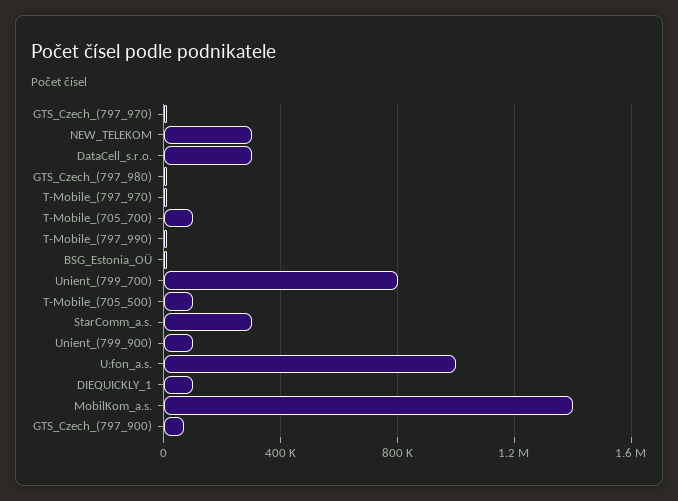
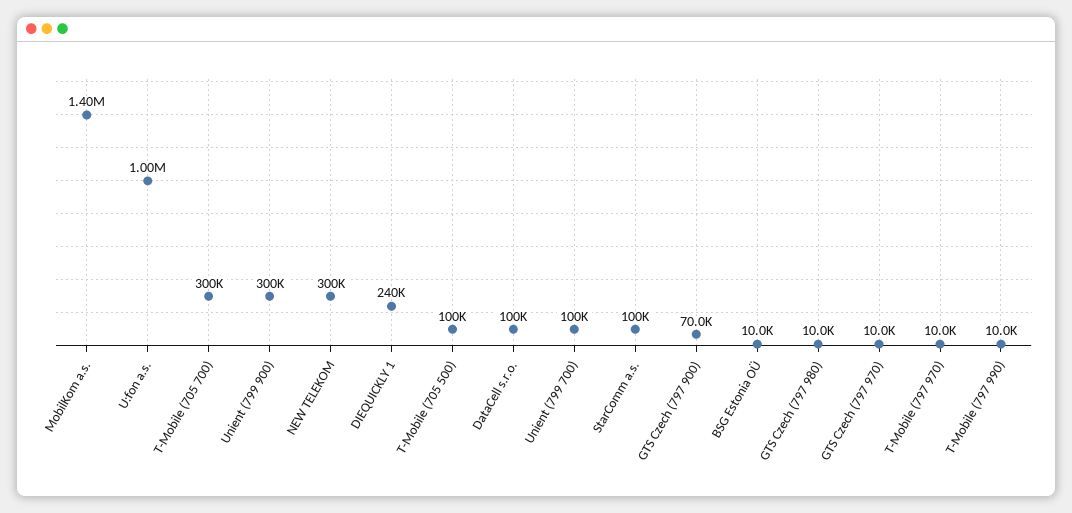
DataCell_s.r.o.: 300000 -> 100000
T-Mobile_(705_700): 100000 -> 300000
Unient_(799_700): 800000 -> 100000
StarComm_a.s.: 300000 -> 100000
Unient_(799_900): 100000 -> 300000
DIEQUICKLY_1: 100000 -> 240000

